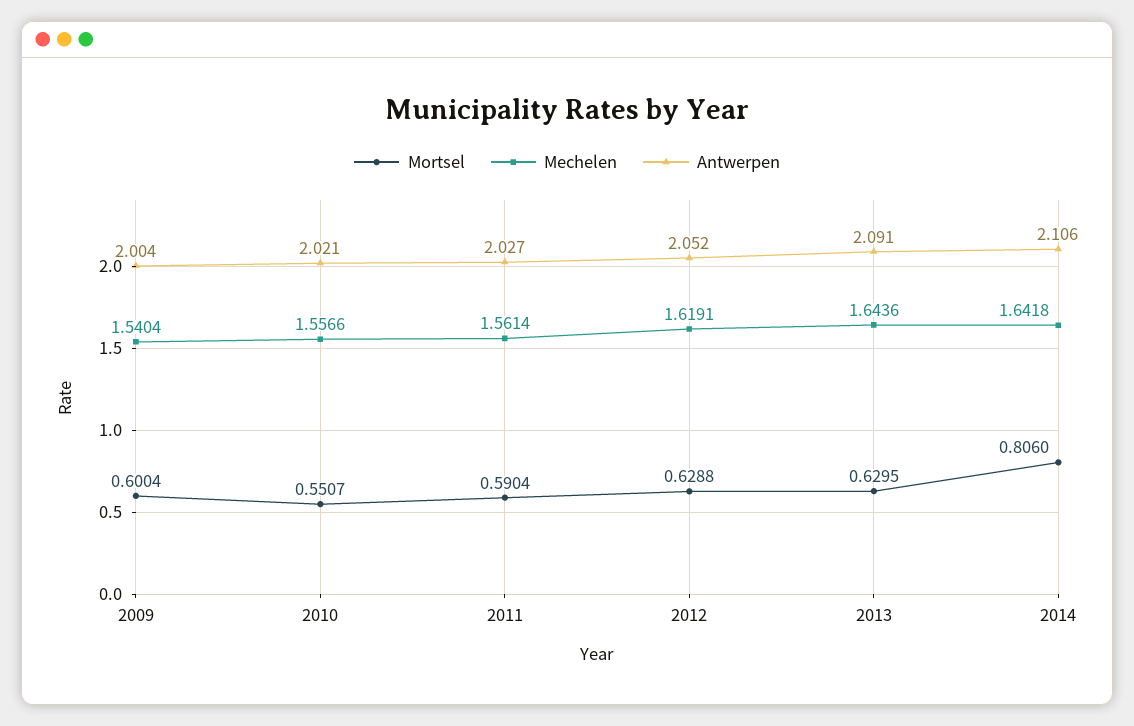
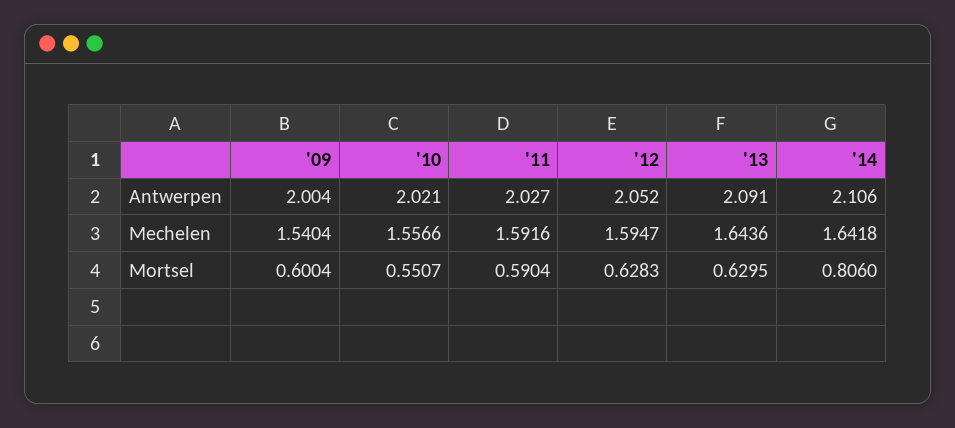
Mechelen, 2011: 1.5614 -> 1.5916
Mortsel, 2012: 0.6288 -> 0.6283
Mechelen, 2012: 1.6191 -> 1.5947

